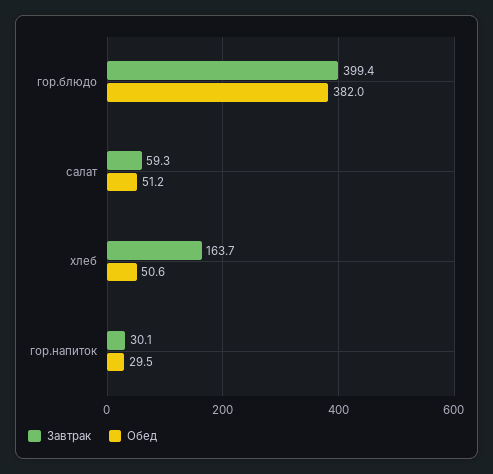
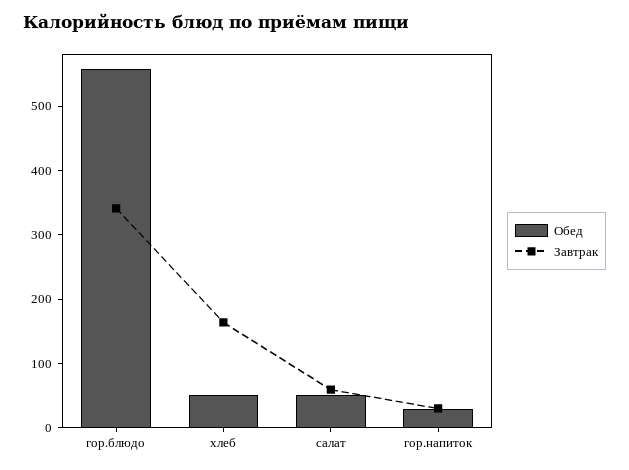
Завтрак, гор.блюдо: 399.4 -> 340
Обед, гор.блюдо: 382 -> 560

